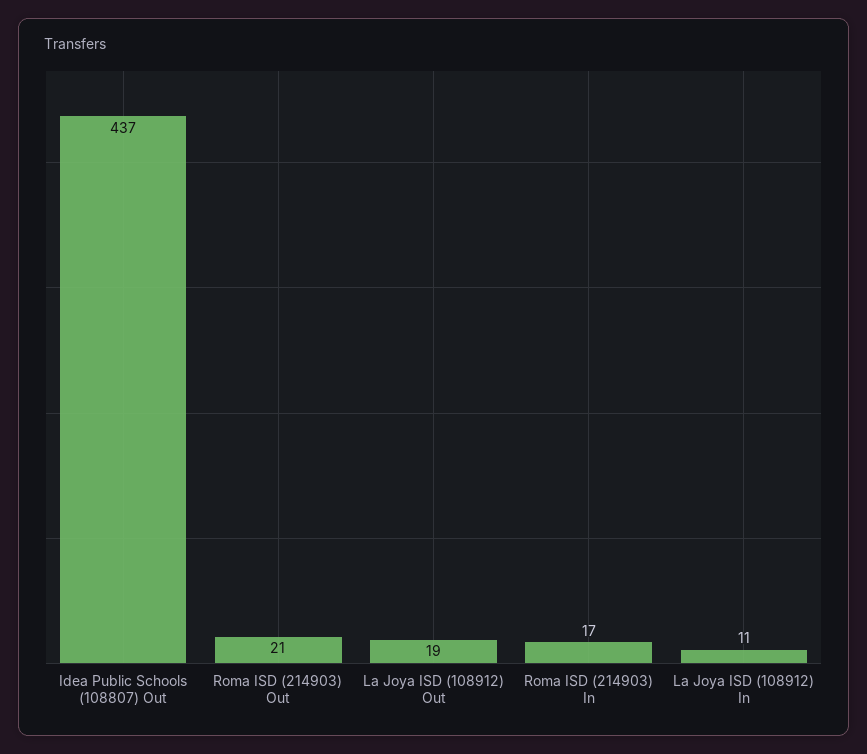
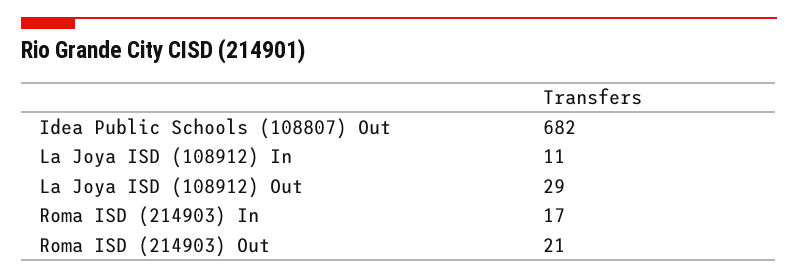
Idea Public Schools (108807) Out: 437 -> 682
La Joya ISD (108912) Out: 19 -> 29

